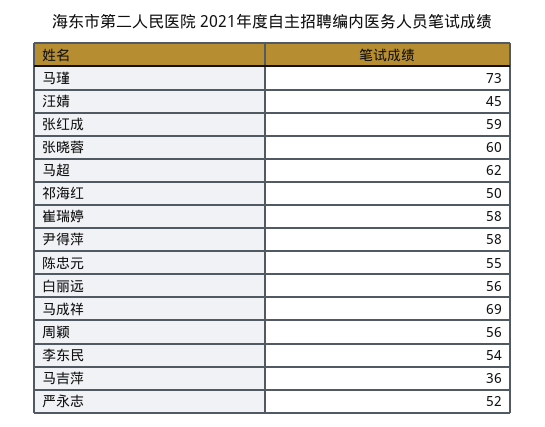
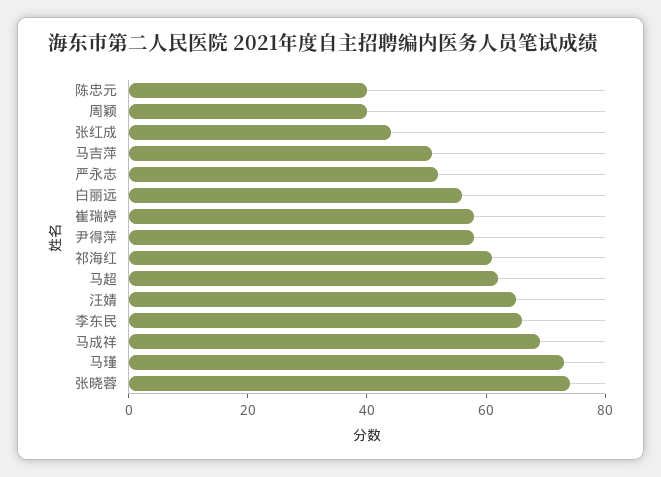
汪婧: 45 -> 65
张红成: 59 -> 45
张晓蓉: 60 -> 75
祁海红: 50 -> 60
陈忠元: 55 -> 40
周颖: 56 -> 40
李东民: 54 -> 65
马吉萍: 36 -> 50

